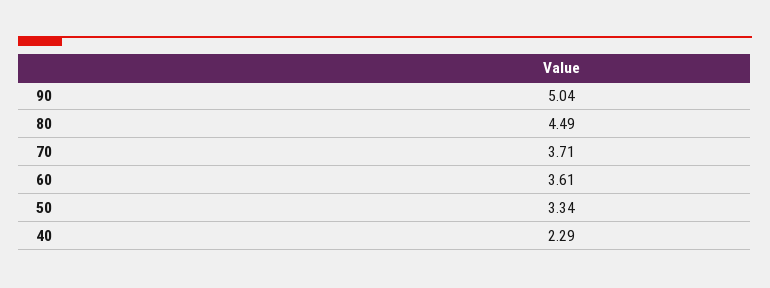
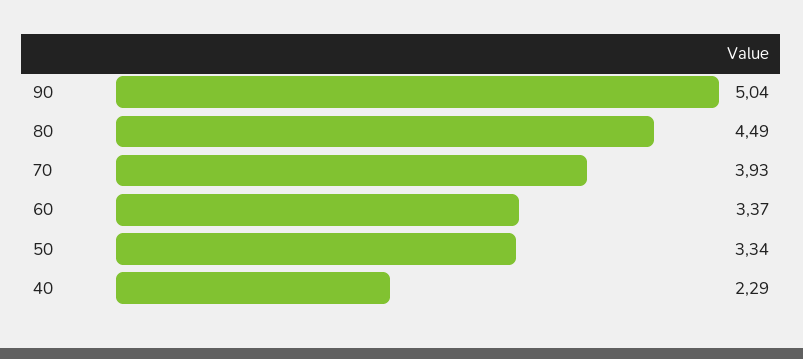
70: 3.71 -> 3.93
60: 3.61 -> 3.37

